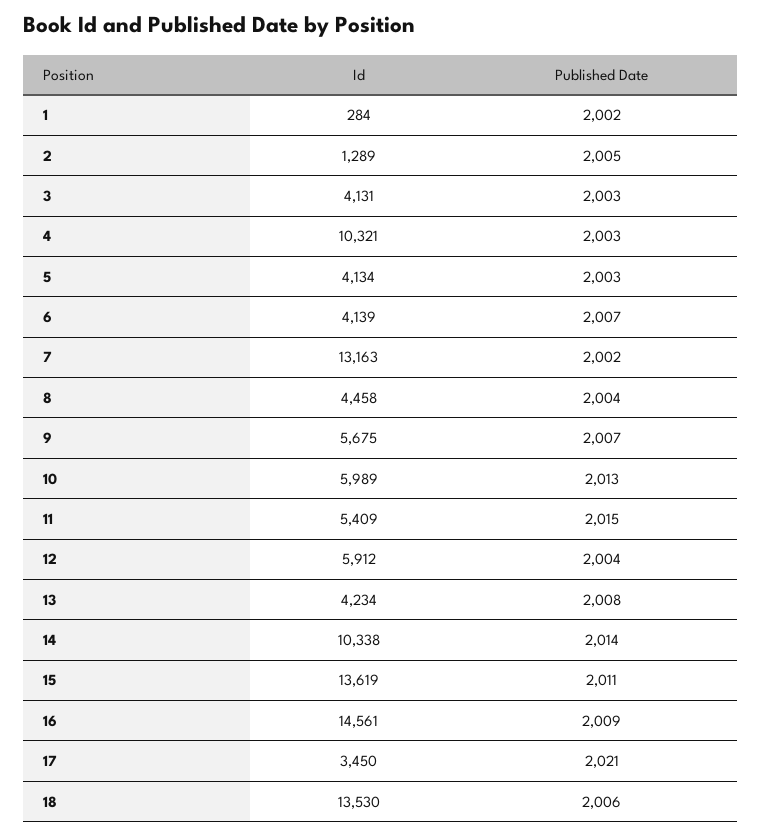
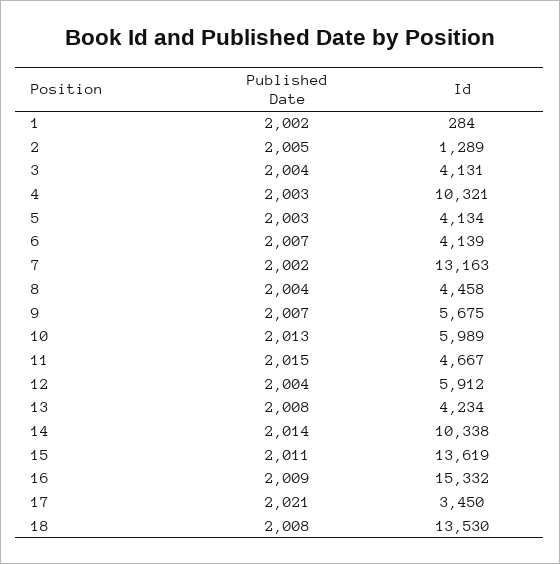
Published Date, 3: 2003 -> 2004
Id, 11: 5409 -> 4667
Id, 16: 14561 -> 15332
Published Date, 18: 2006 -> 2008

